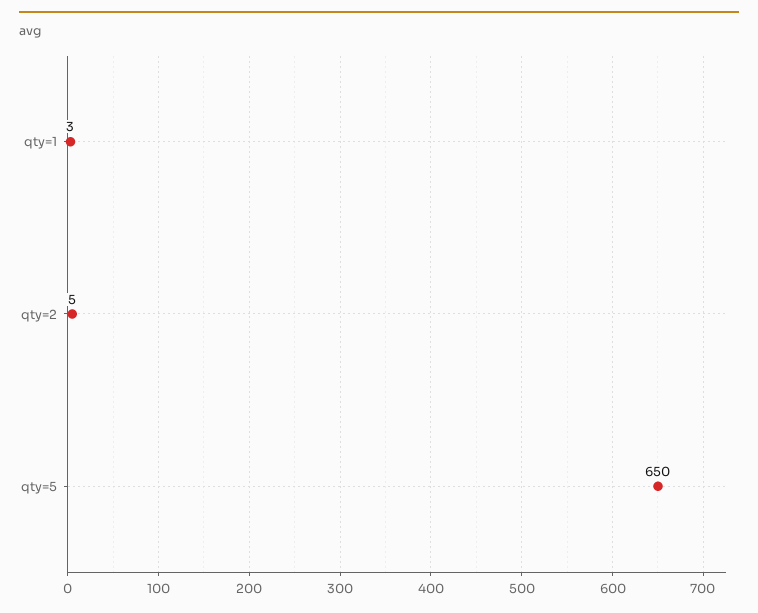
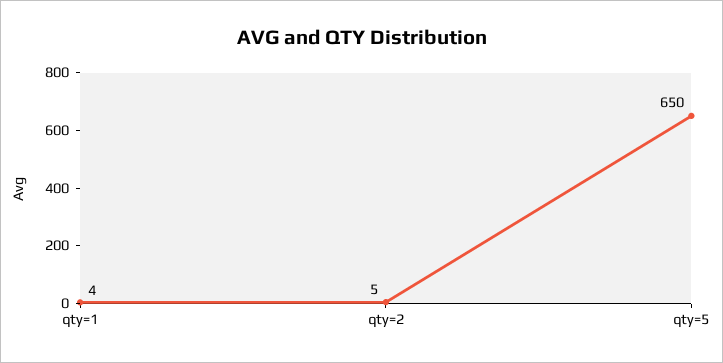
qty=1: 3 -> 4

